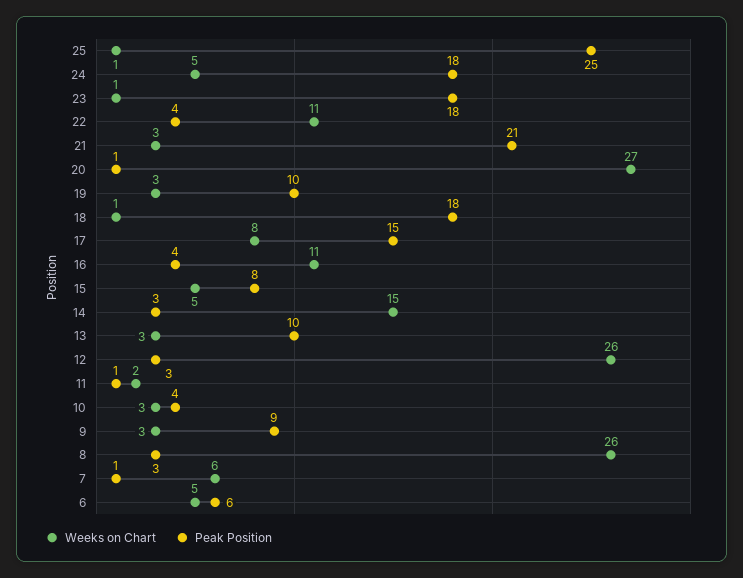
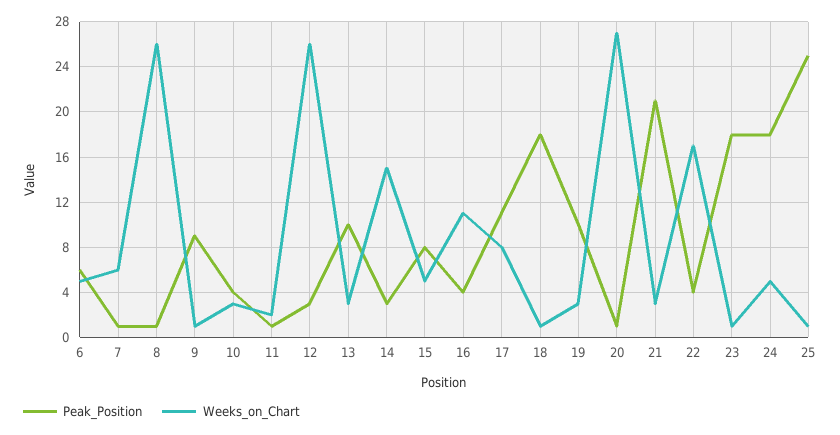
Weeks on Chart, 22: 11 -> 17
Peak Position, 17: 15 -> 11
Weeks on Chart, 9: 3 -> 1
Peak Position, 8: 3 -> 1

